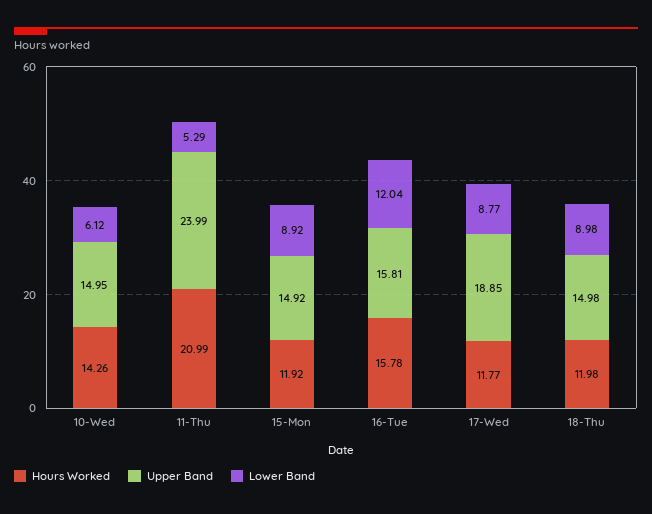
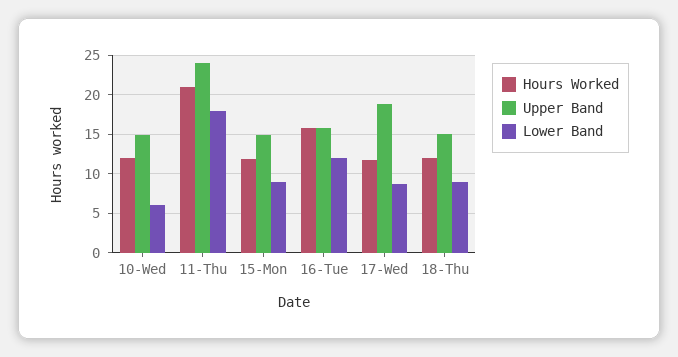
Hours Worked, 10-Wed: 14.26 -> 12
Lower Band, 11-Thu: 5.29 -> 18

